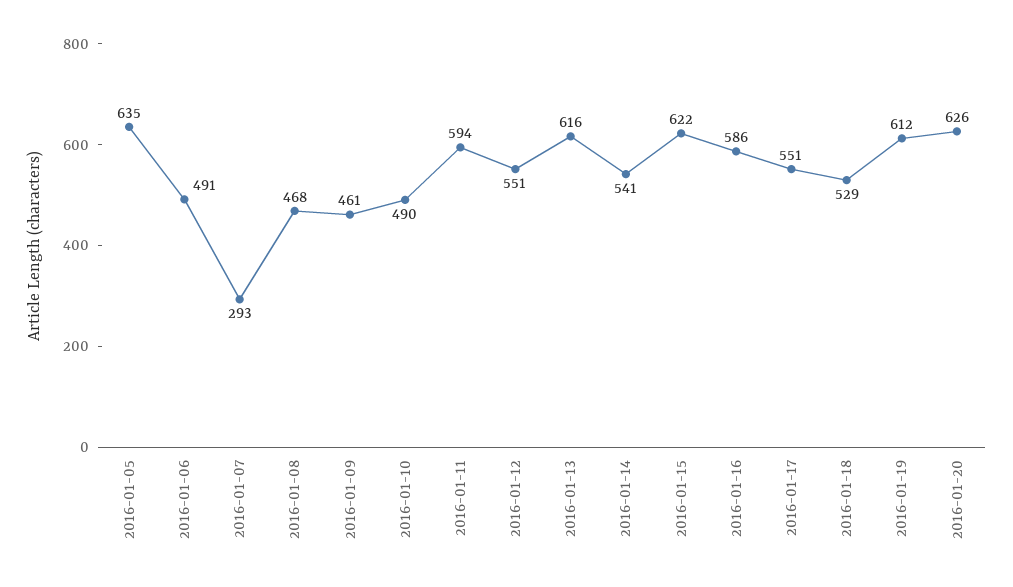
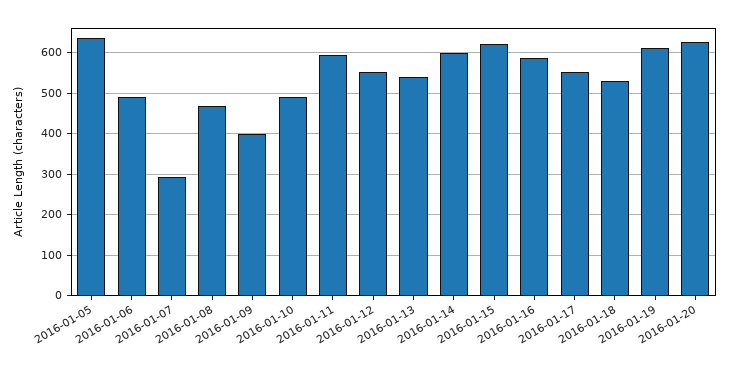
2016-01-09: 461 -> 400
2016-01-13: 616 -> 540
2016-01-14: 541 -> 600

